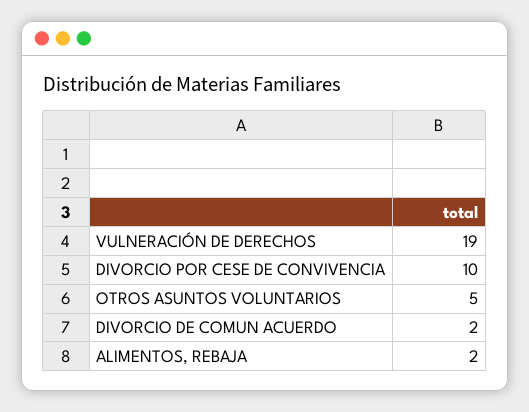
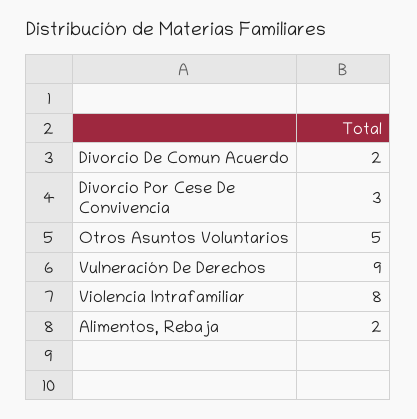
VULNERACIÓN DE DERECHOS: 19 -> 9
DIVORCIO POR CESE DE CONVIVENCIA: 10 -> 3
Violencia Intrafamiliar: none -> 8

